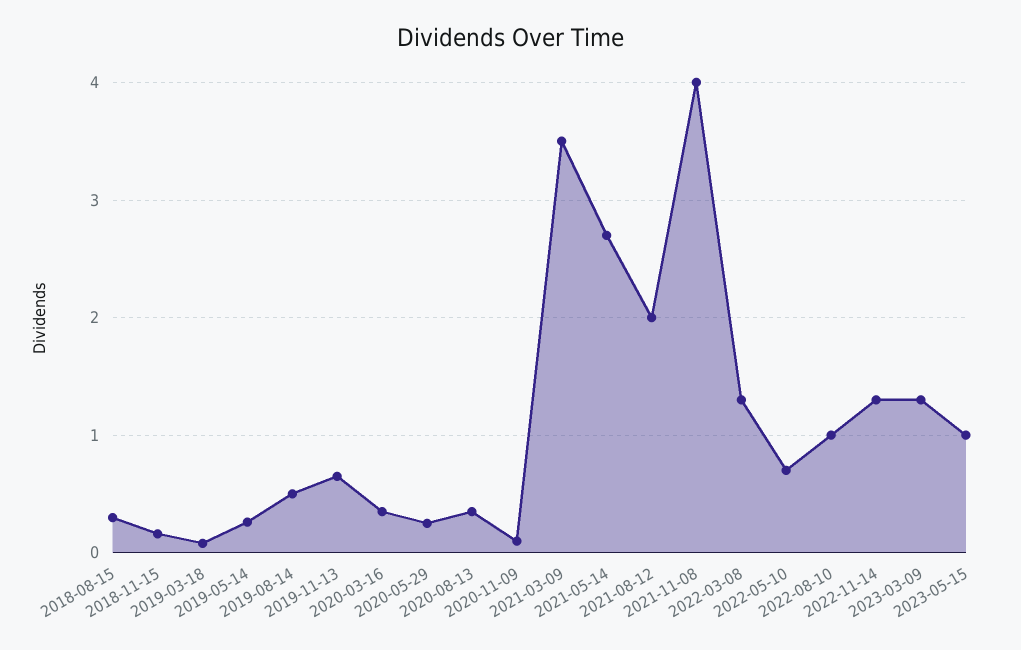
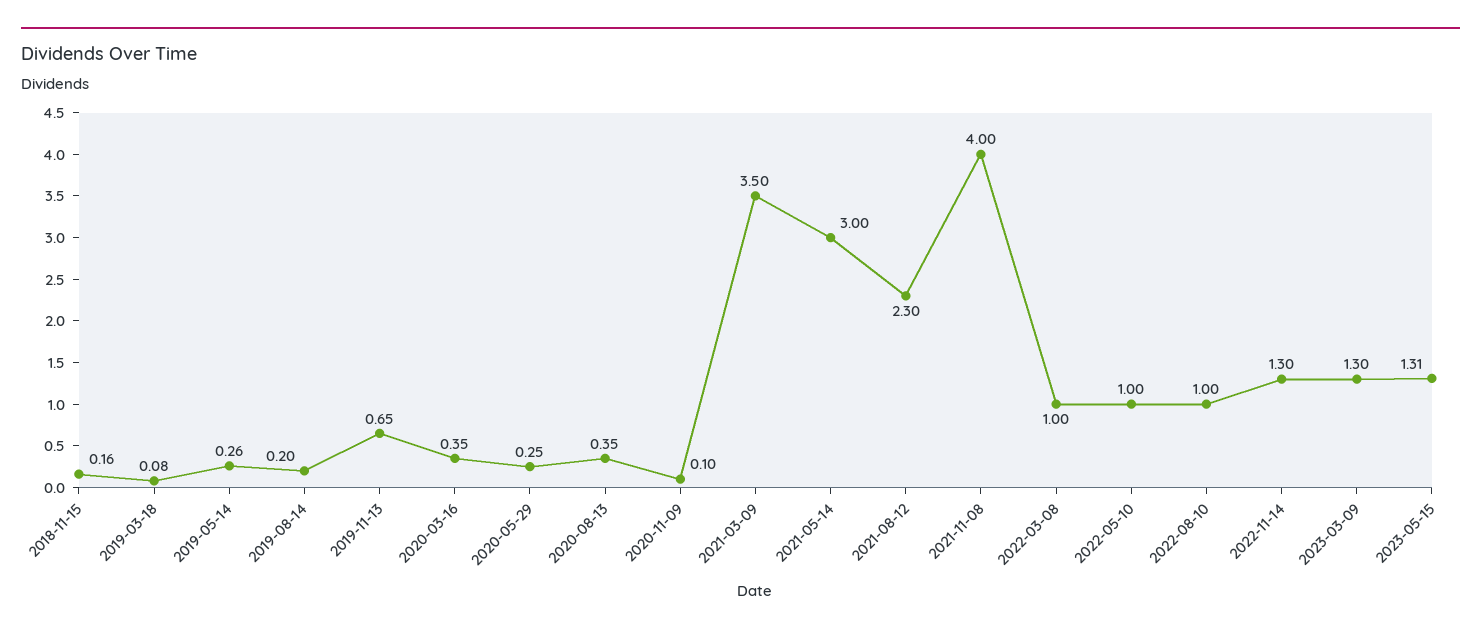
2018-08-15: 0.3 -> none
2019-08-14: 0.5 -> 0.2
2021-05-14: 2.7 -> 3
2021-08-12: 2 -> 2.3
2022-03-08: 1.3 -> 1
2022-05-10: 0.7 -> 1
2023-05-15: 1 -> 1.31

